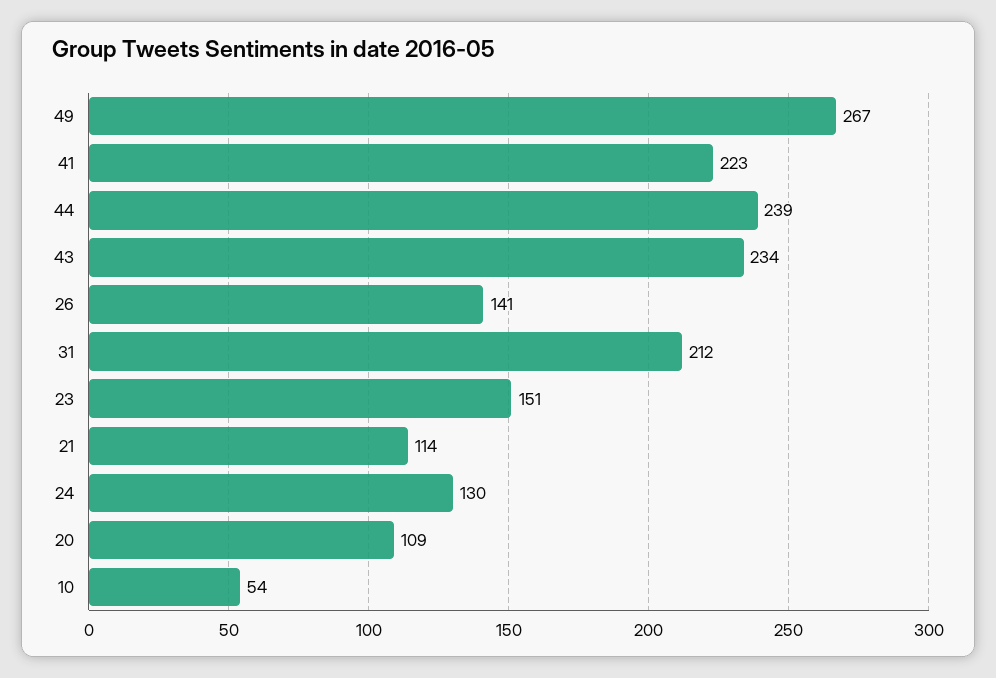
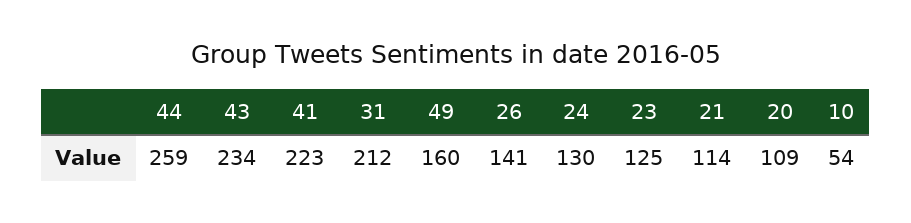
49: 267 -> 160
44: 239 -> 259
23: 151 -> 125

